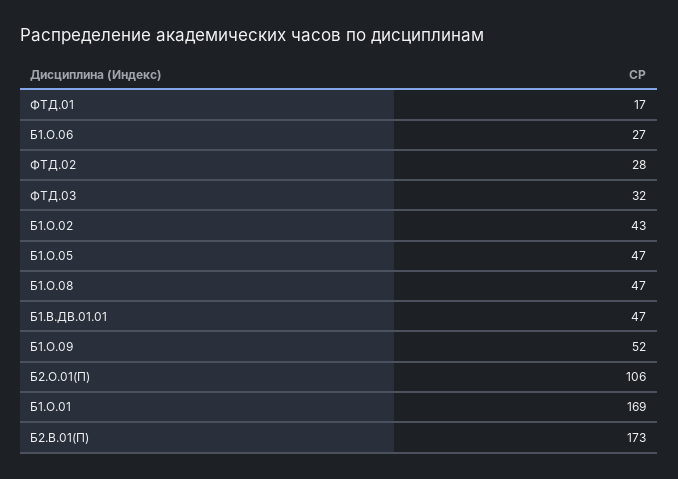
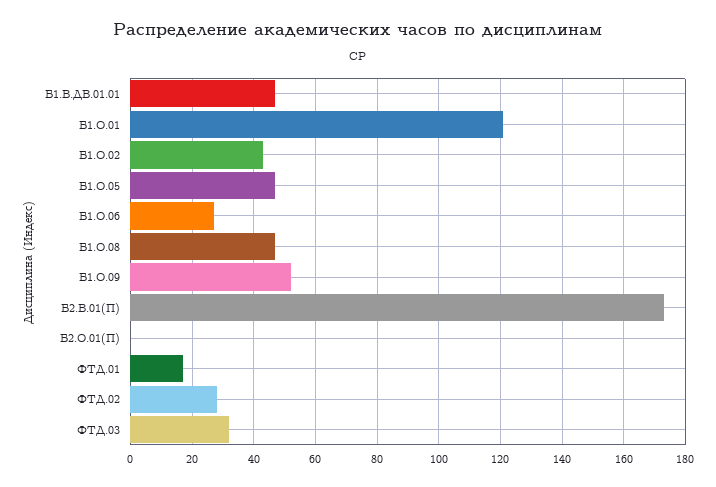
Б2.О.01(П): 106 -> 0
Б1.О.01: 169 -> 120

